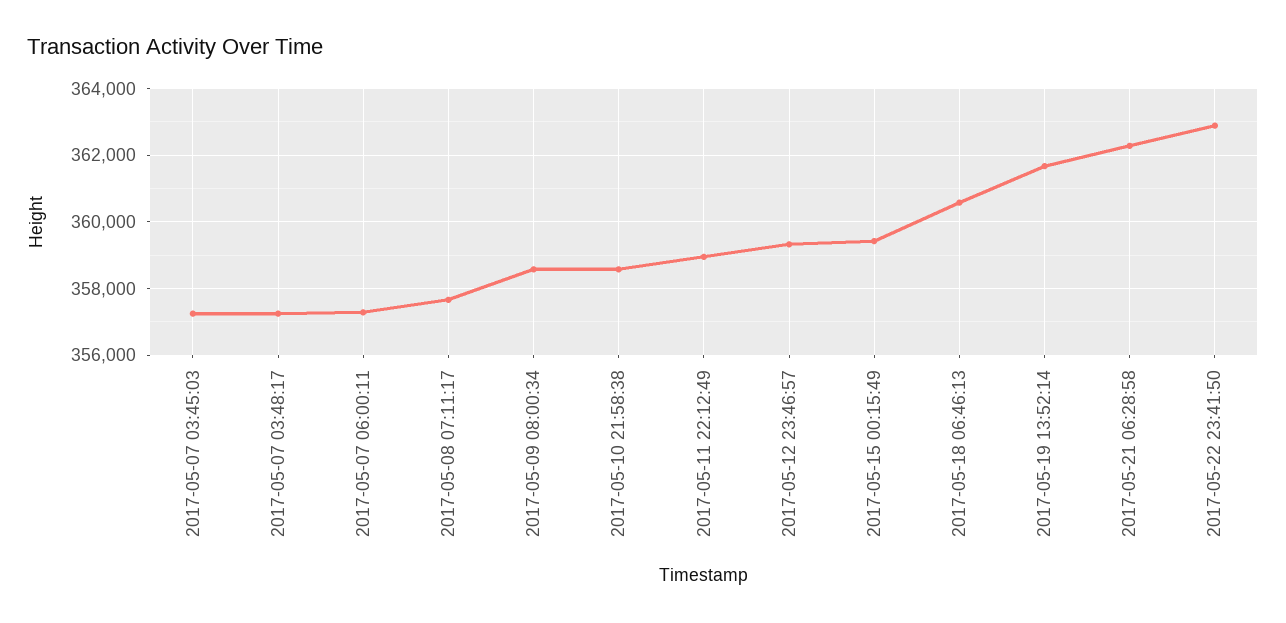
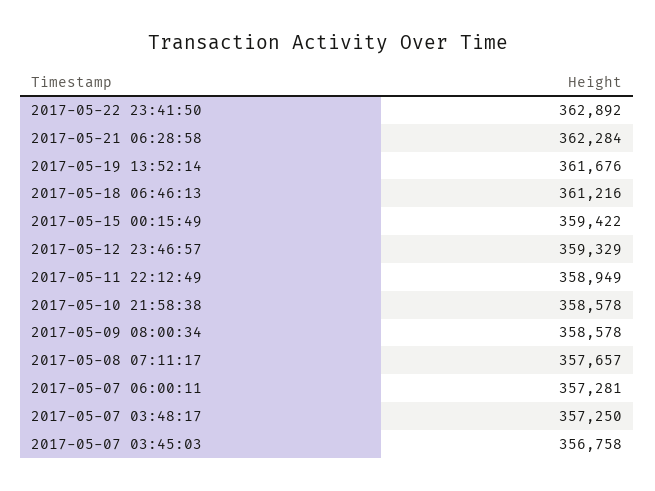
2017-05-07 03:45:03: 357200 -> 356758
2017-05-18 06:46:13: 360600 -> 361216

